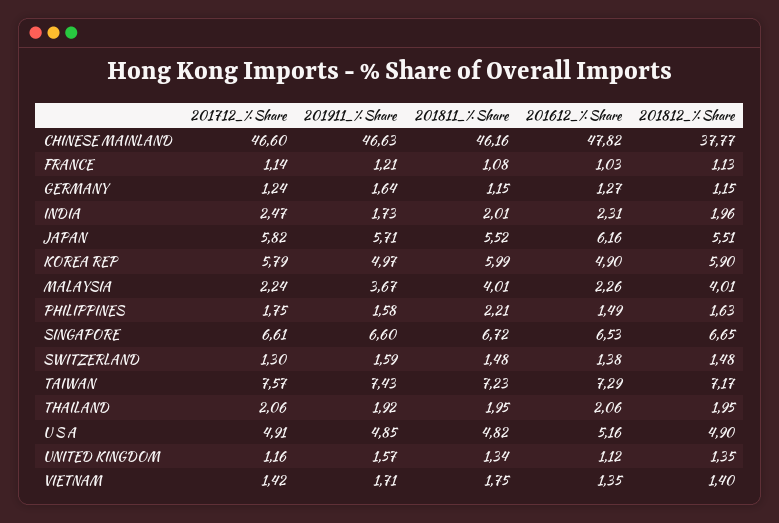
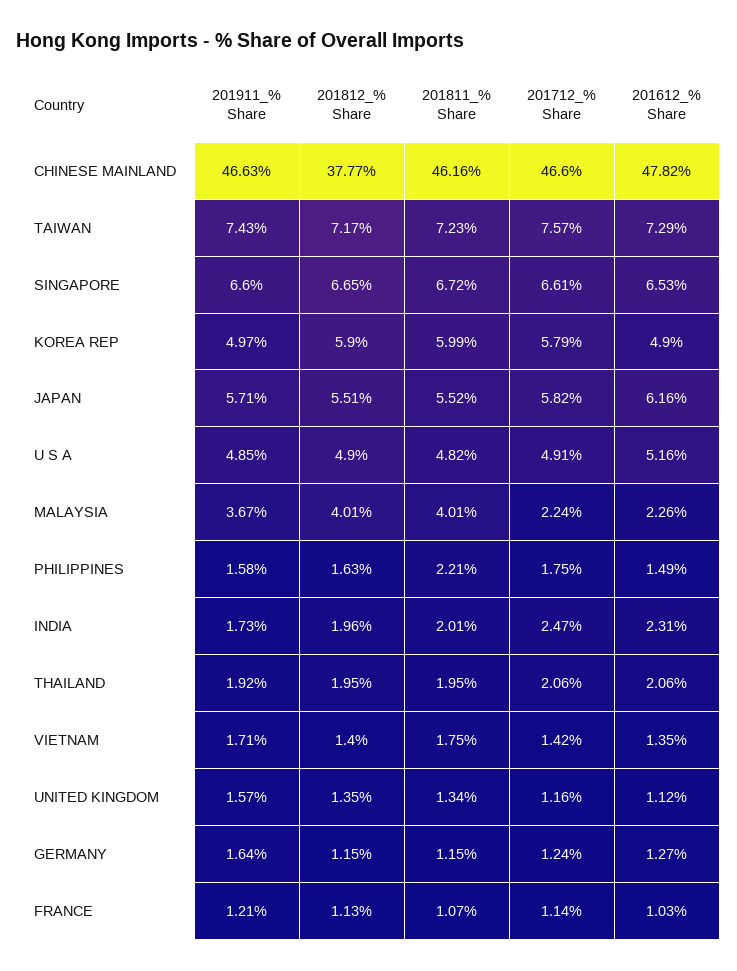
201811_% Share, FRANCE: 1.08 -> 1.07
201712_% Share, SWITZERLAND: 1.3 -> none
201911_% Share, SWITZERLAND: 1.59 -> none
201811_% Share, SWITZERLAND: 1.48 -> none
201612_% Share, SWITZERLAND: 1.38 -> none
201812_% Share, SWITZERLAND: 1.48 -> none

